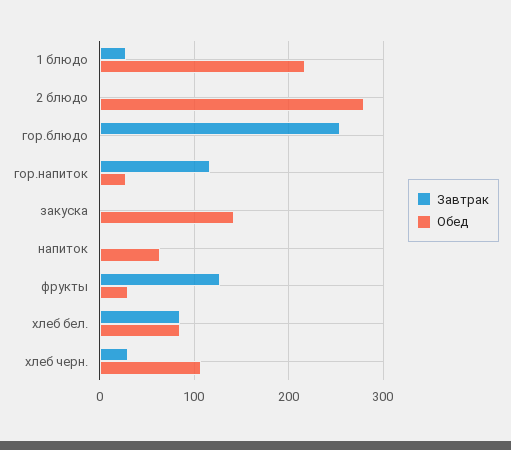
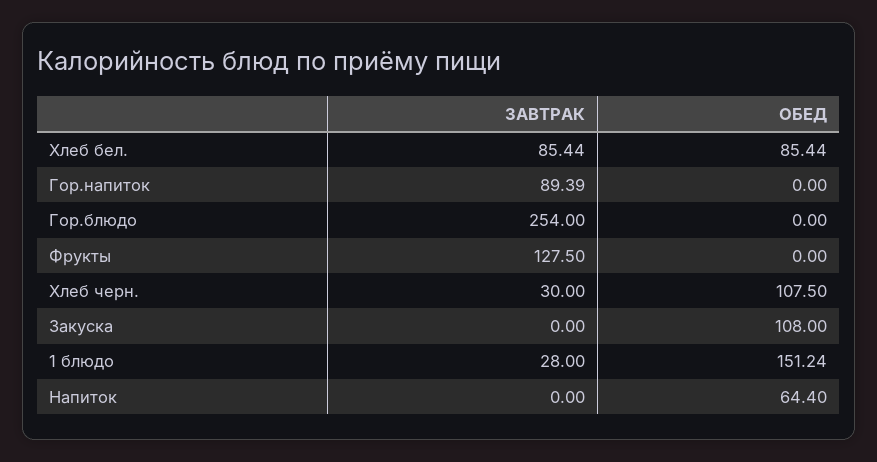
Обед, 1 блюдо: 220 -> 151.24
Завтрак, 2 блюдо: 0 -> none
Обед, 2 блюдо: 280 -> none
Завтрак, гор.напиток: 120 -> 89.39
Обед, гор.напиток: 30 -> 0
Обед, закуска: 140 -> 108
Обед, фрукты: 30 -> 0

